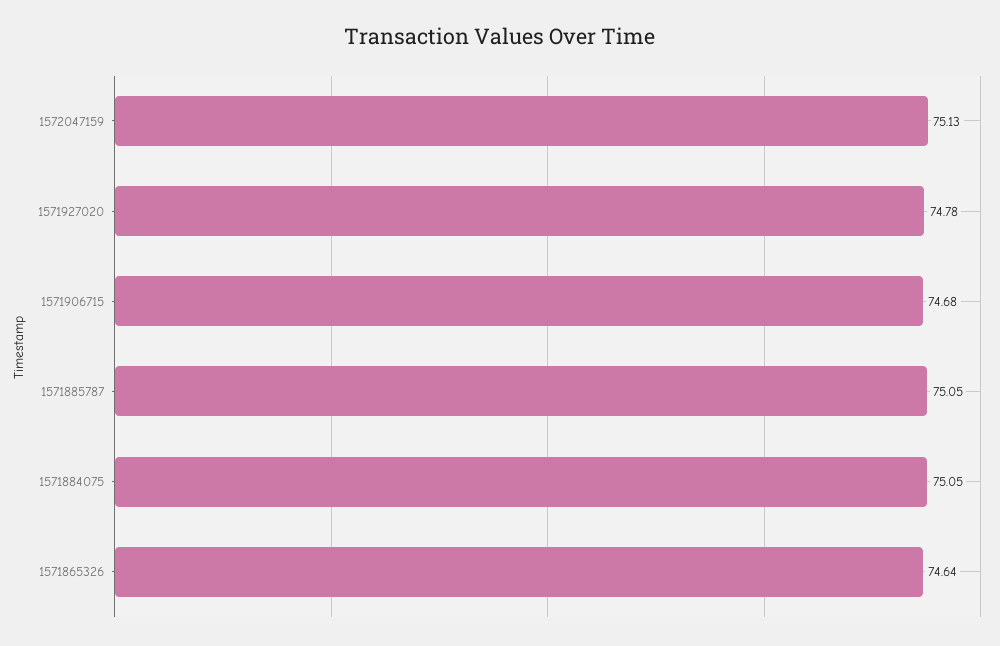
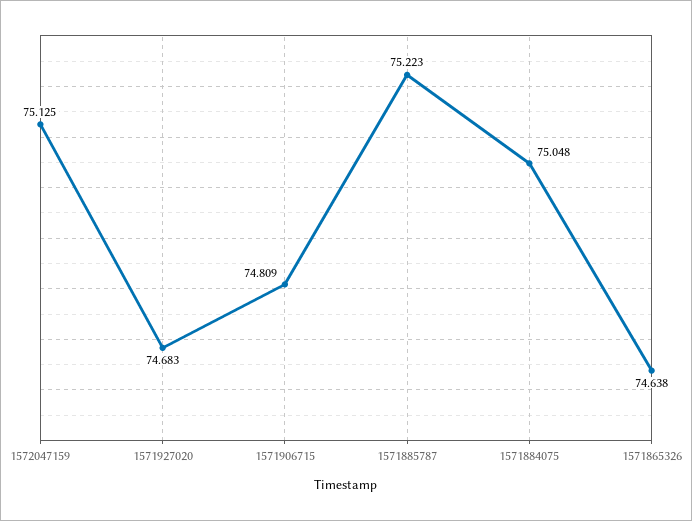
1571927020: 74.78 -> 74.683
1571906715: 74.68 -> 74.809
1571885787: 75.05 -> 75.223

